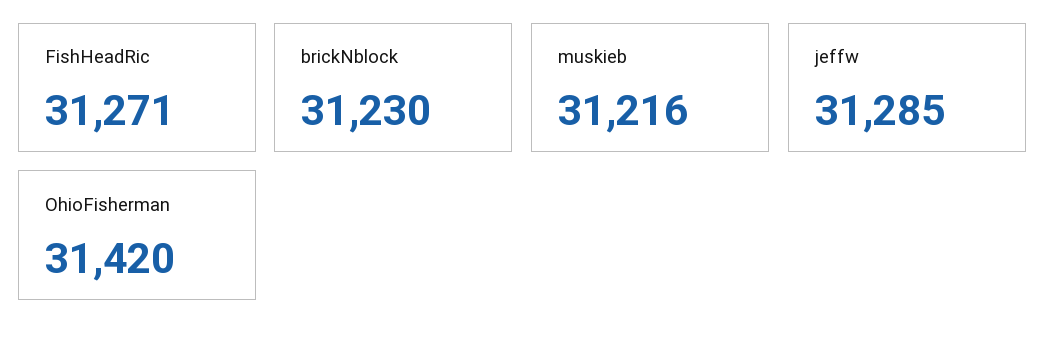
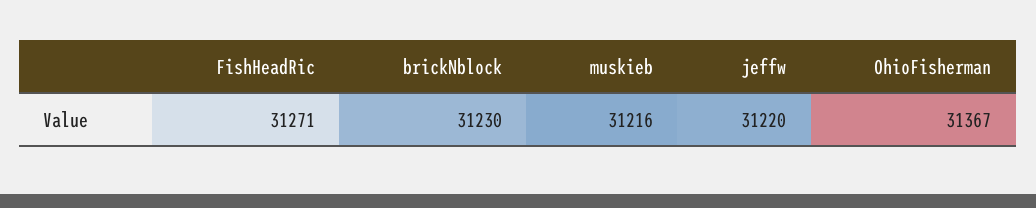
jeffw: 31285 -> 31220
OhioFisherman: 31420 -> 31367

